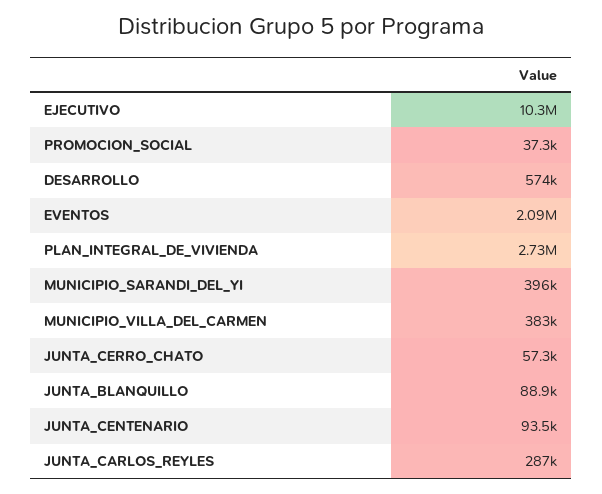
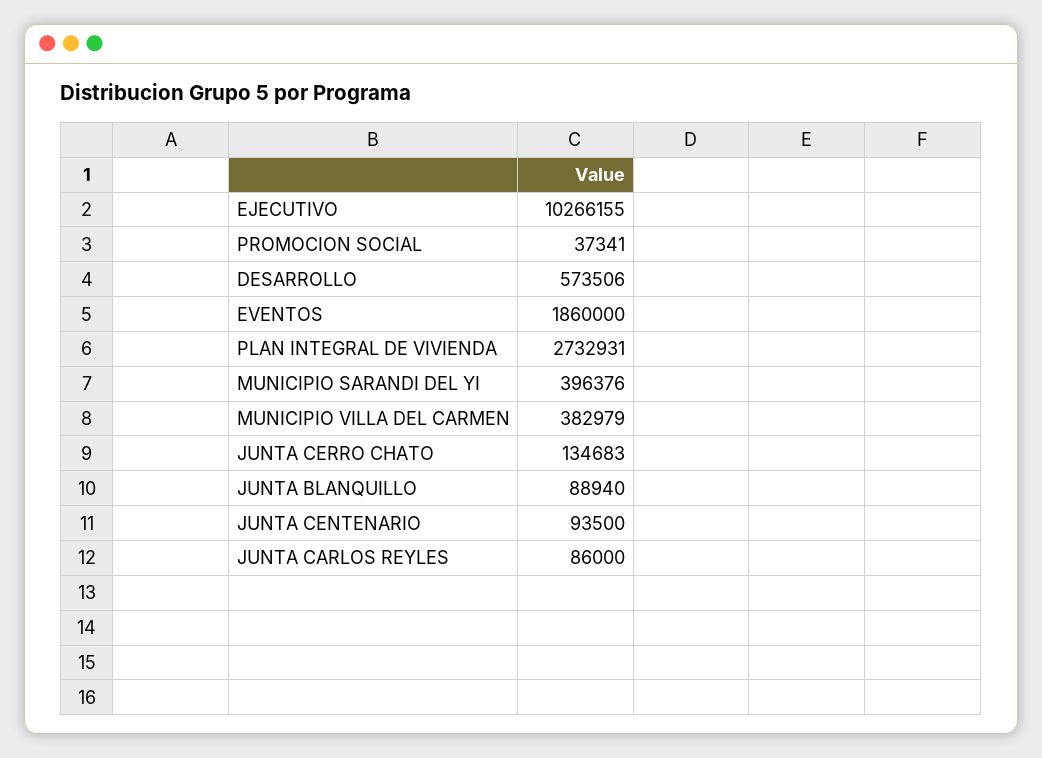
EVENTOS: 2090000 -> 1860000
JUNTA_CERRO_CHATO: 57300 -> 134683
JUNTA_CARLOS_REYLES: 287000 -> 86000

